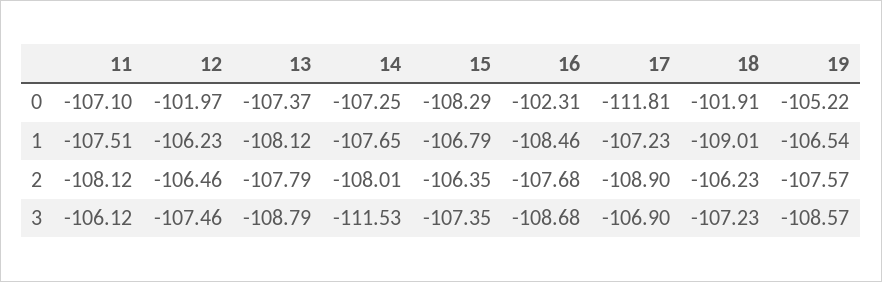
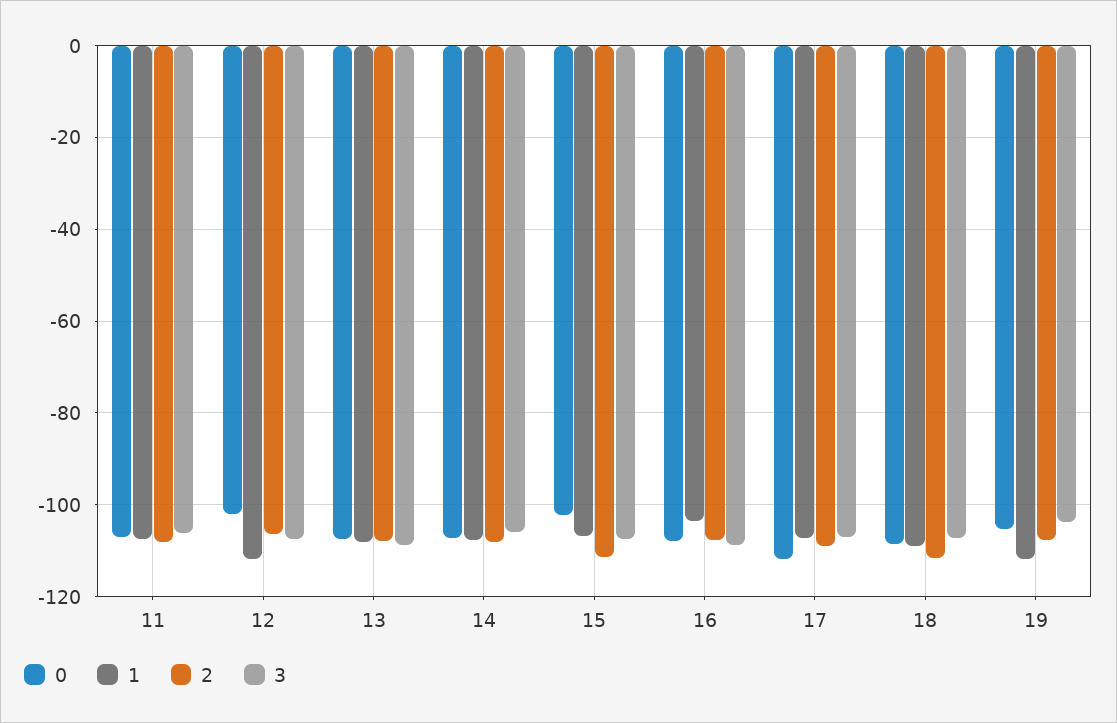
0, 15: -108.29 -> -102
0, 16: -102.31 -> -108
0, 18: -101.91 -> -108
1, 12: -106.23 -> -112
1, 16: -108.46 -> -104
1, 19: -106.54 -> -112
2, 15: -106.35 -> -112
2, 18: -106.23 -> -112
3, 14: -111.53 -> -106
3, 19: -108.57 -> -104

